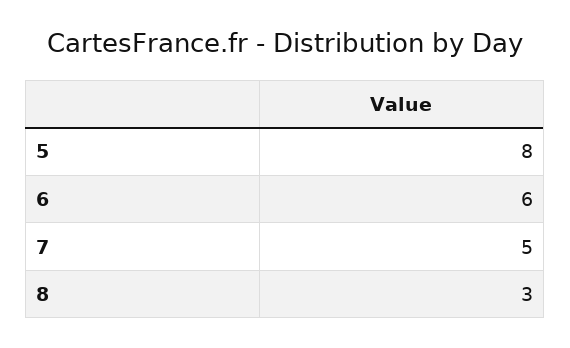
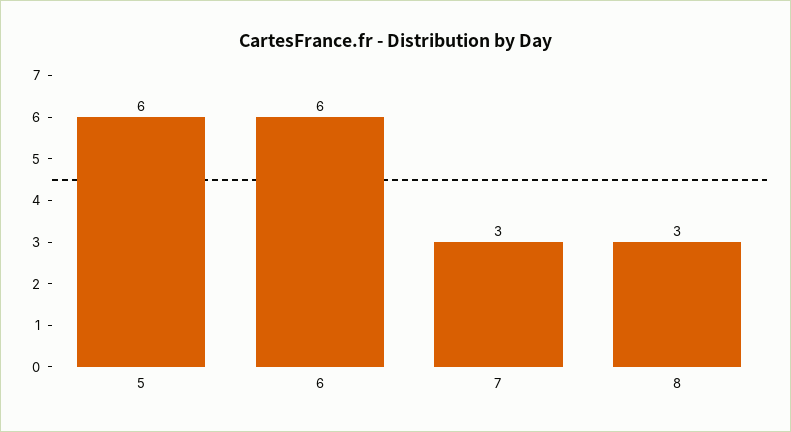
5: 8 -> 6
7: 5 -> 3

